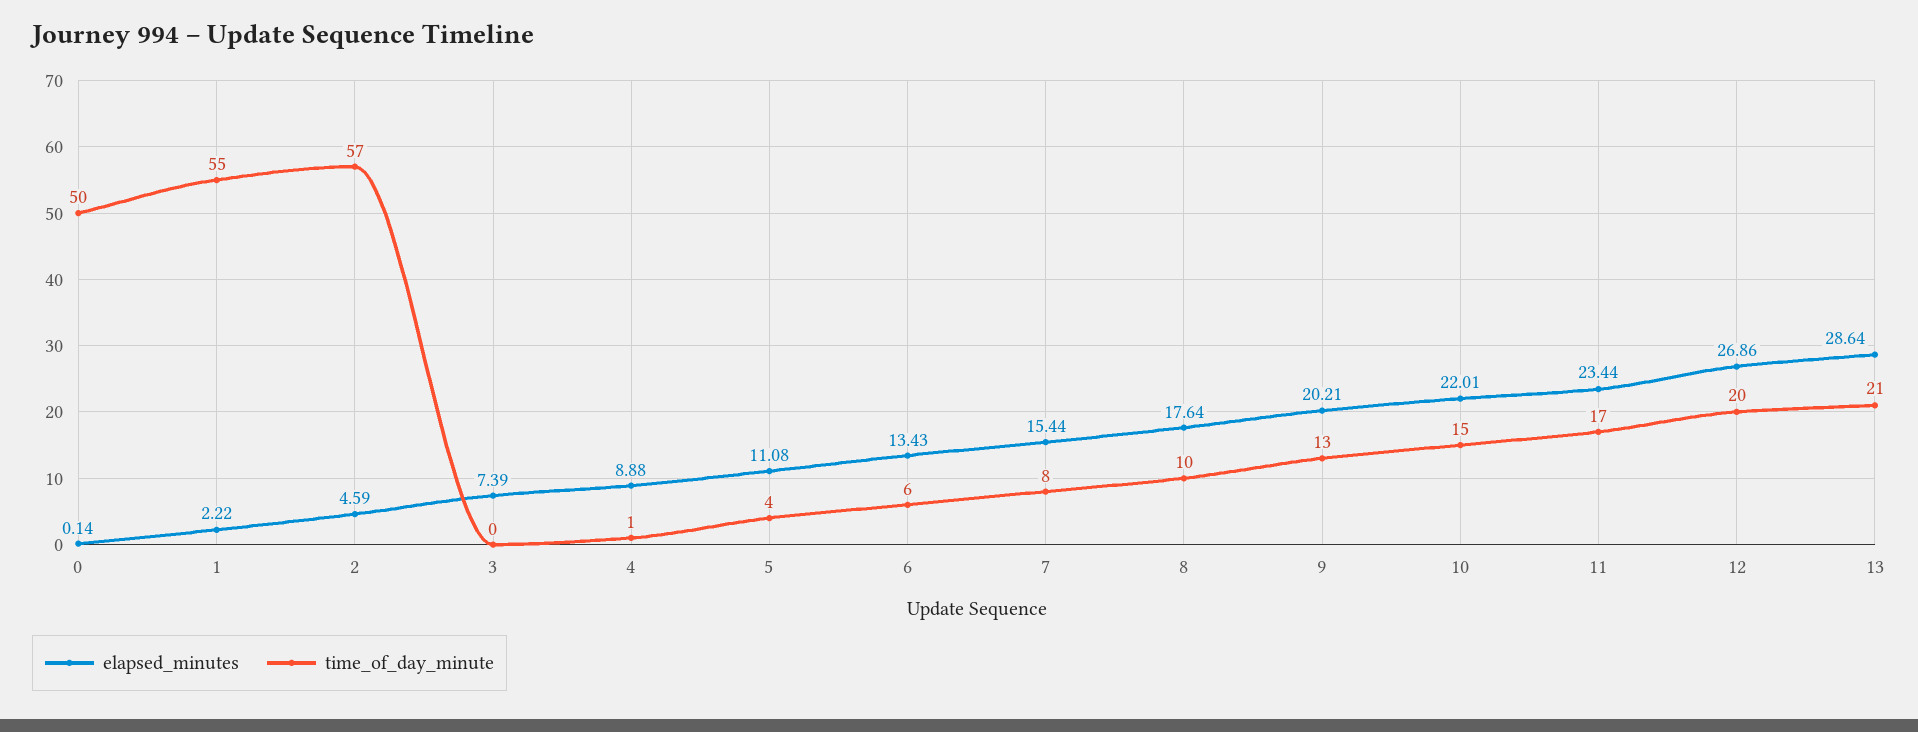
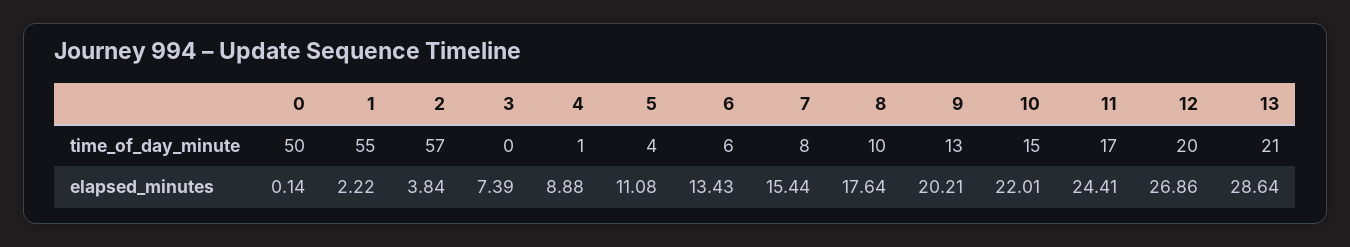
elapsed_minutes, 2: 4.59 -> 3.84
elapsed_minutes, 11: 23.44 -> 24.41

